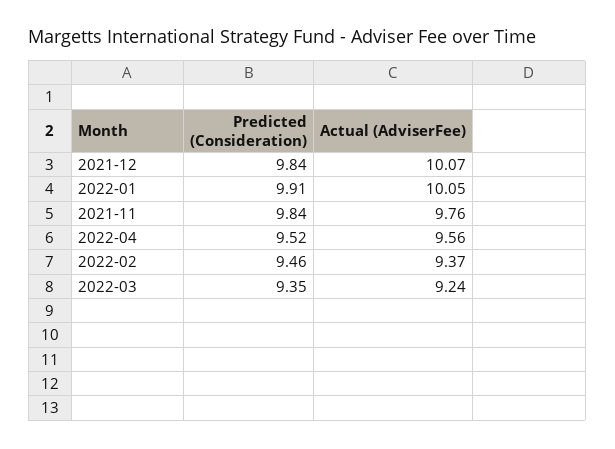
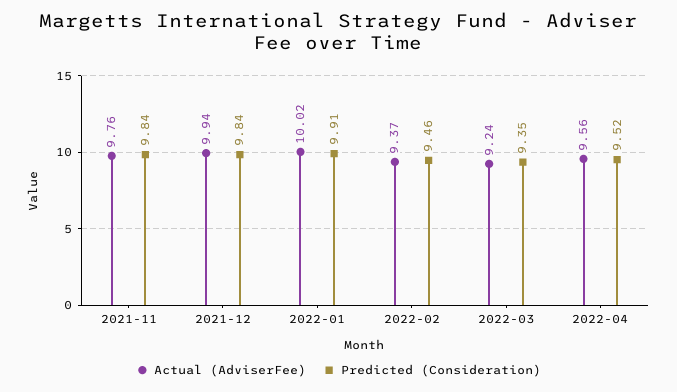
Actual (AdviserFee), 2021-12: 10.07 -> 9.94
Actual (AdviserFee), 2022-01: 10.05 -> 10.02

